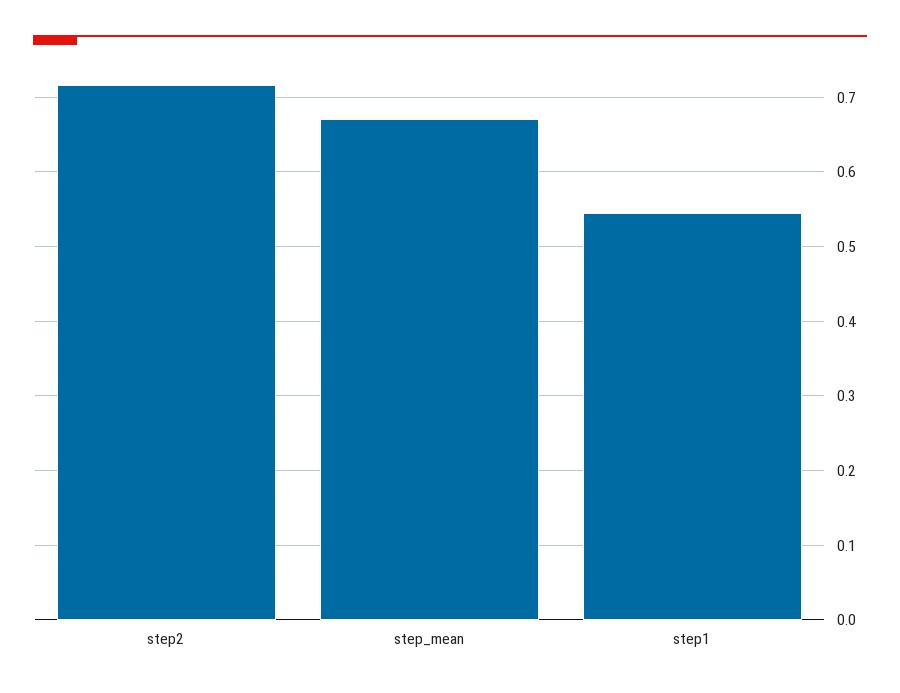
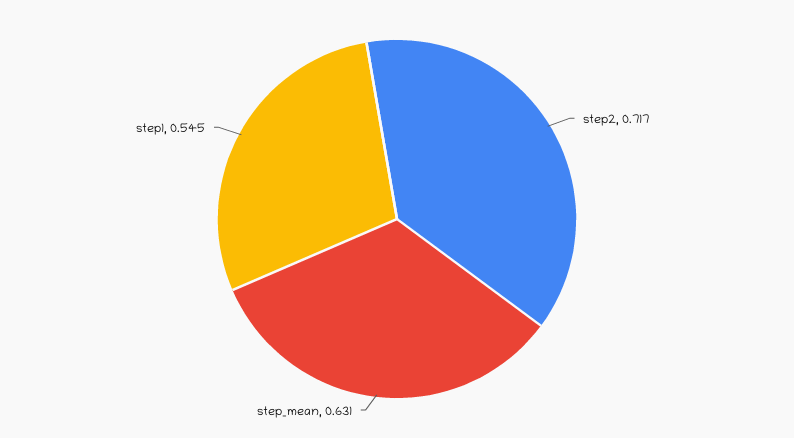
step_mean: 0.67 -> 0.631

